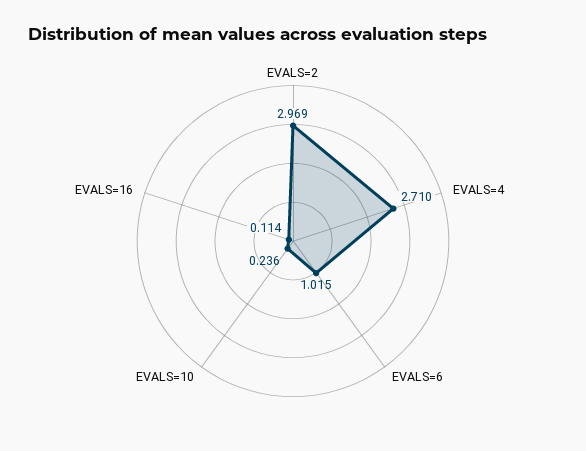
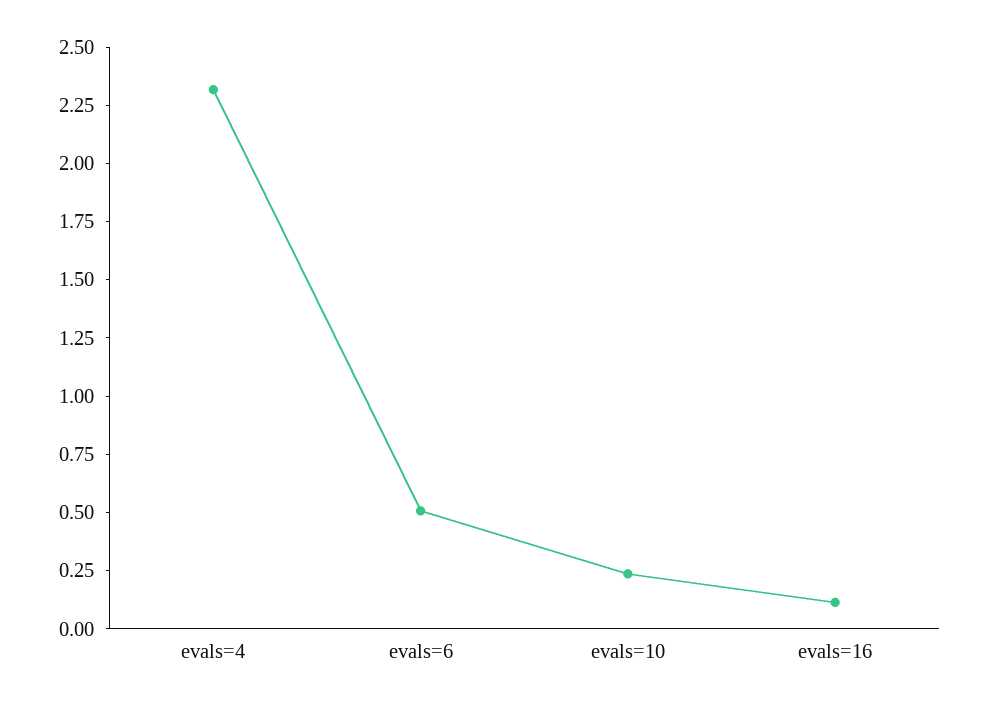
EVALS=2: 2.969 -> none
EVALS=4: 2.71 -> 2.3
EVALS=6: 1.015 -> 0.5

